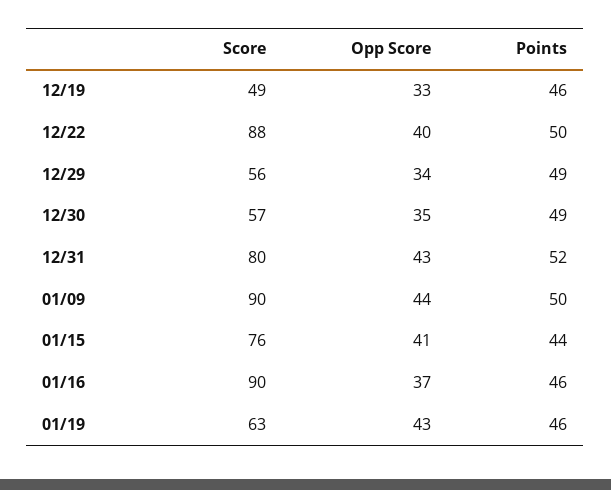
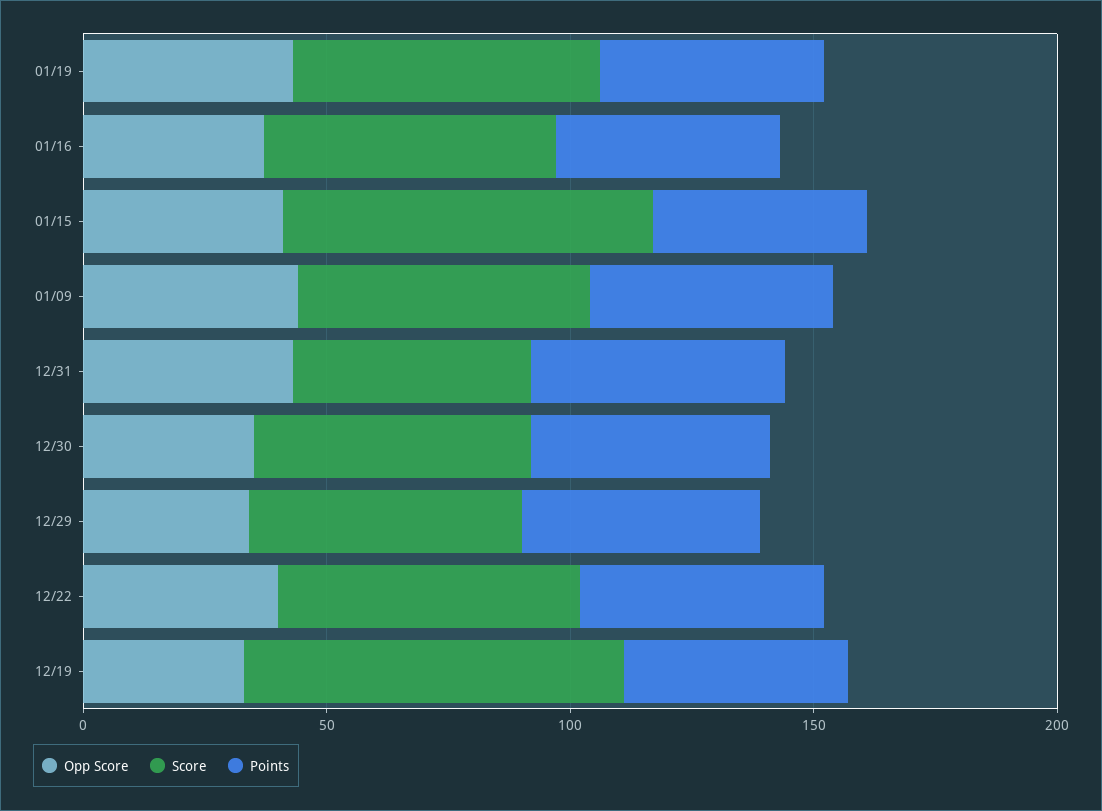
Score, 12/19: 49 -> 80
Score, 12/22: 88 -> 60
Score, 12/31: 80 -> 50
Score, 01/09: 90 -> 60
Score, 01/16: 90 -> 60

